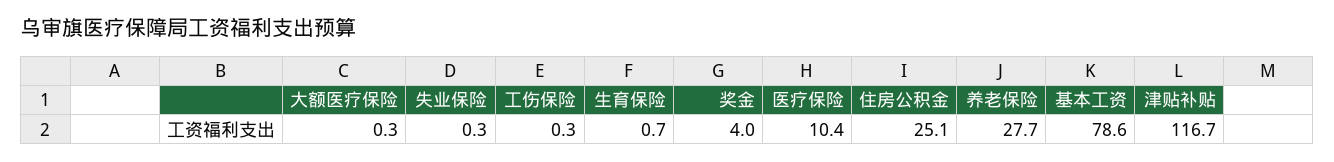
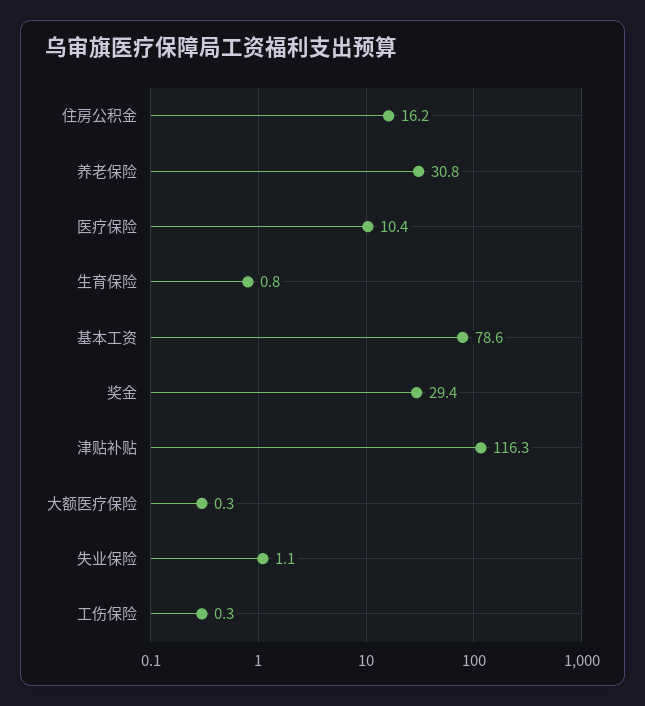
失业保险: 0.3 -> 1.1
生育保险: 0.7 -> 0.8
奖金: 4 -> 29.4
住房公积金: 25.1 -> 16.2
养老保险: 27.7 -> 30.8
津贴补贴: 116.7 -> 116.3

